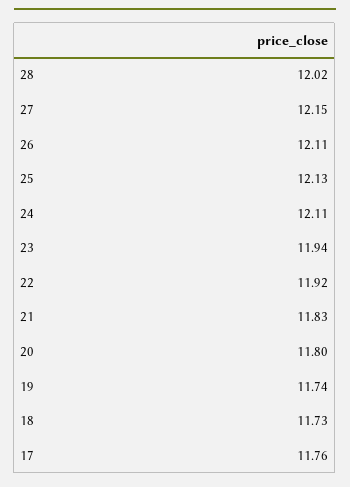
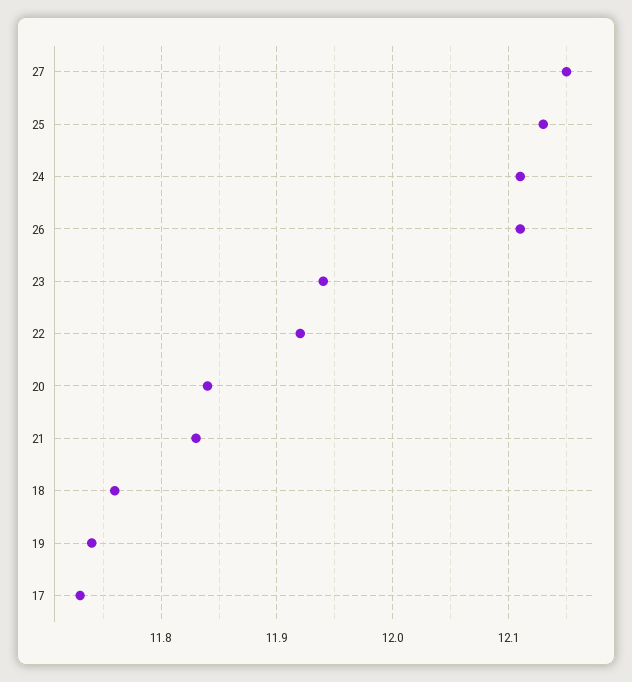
28: 12.02 -> none
20: 11.8 -> 11.84
18: 11.73 -> 11.76
17: 11.76 -> 11.73

